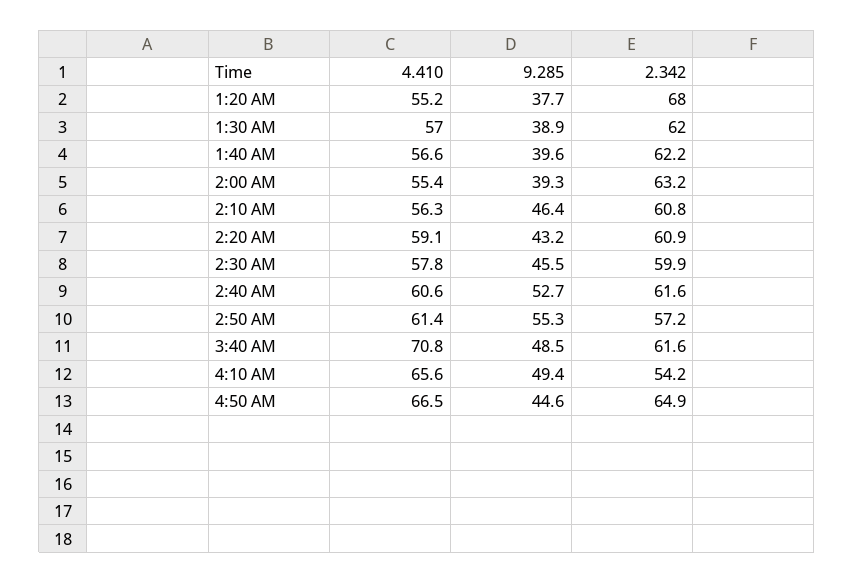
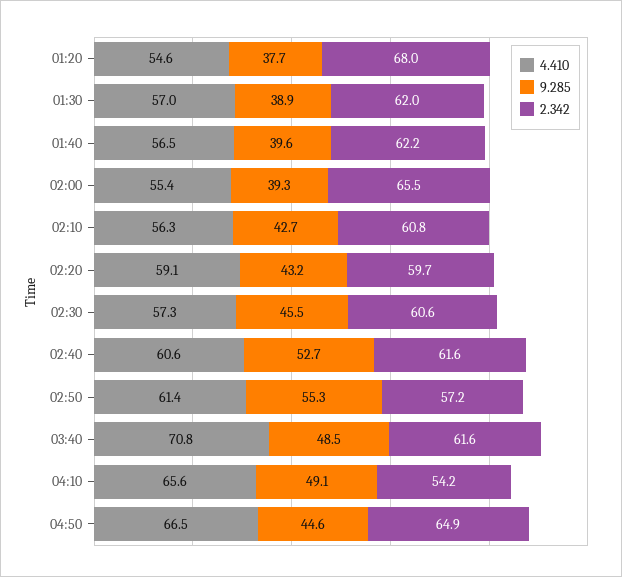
4.410, 1:20 AM: 55.2 -> 54.6
4.410, 1:40 AM: 56.6 -> 56.5
2.342, 2:00 AM: 63.2 -> 65.5
9.285, 2:10 AM: 46.4 -> 42.7
2.342, 2:20 AM: 60.9 -> 59.7
4.410, 2:30 AM: 57.8 -> 57.3
2.342, 2:30 AM: 59.9 -> 60.6
9.285, 4:10 AM: 49.4 -> 49.1

